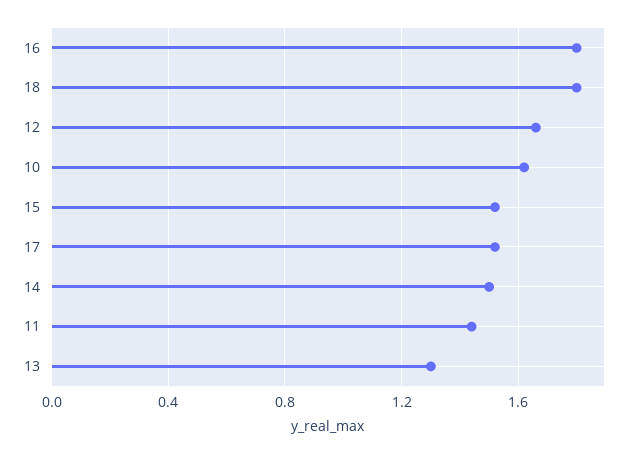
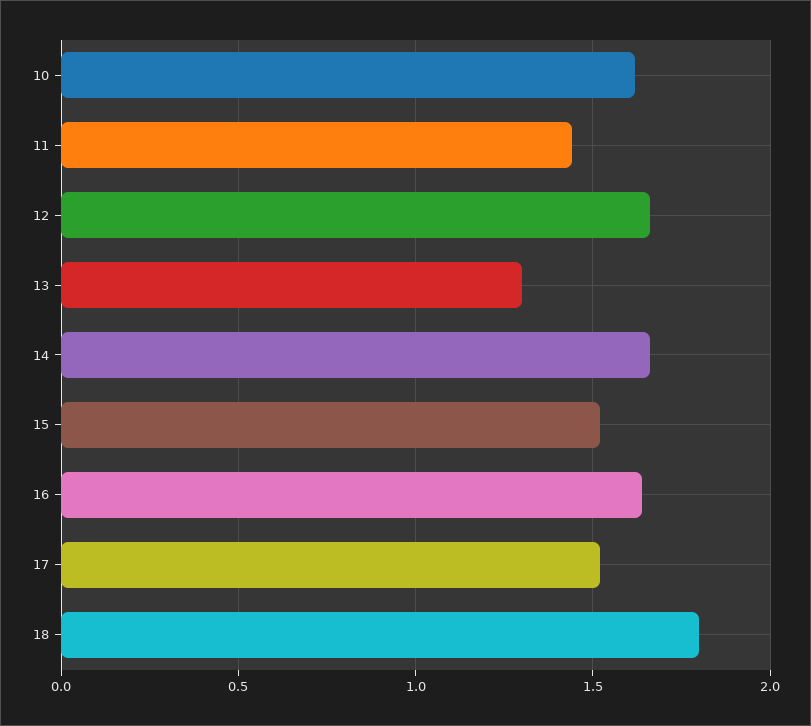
16: 1.8 -> 1.65
14: 1.5 -> 1.65

